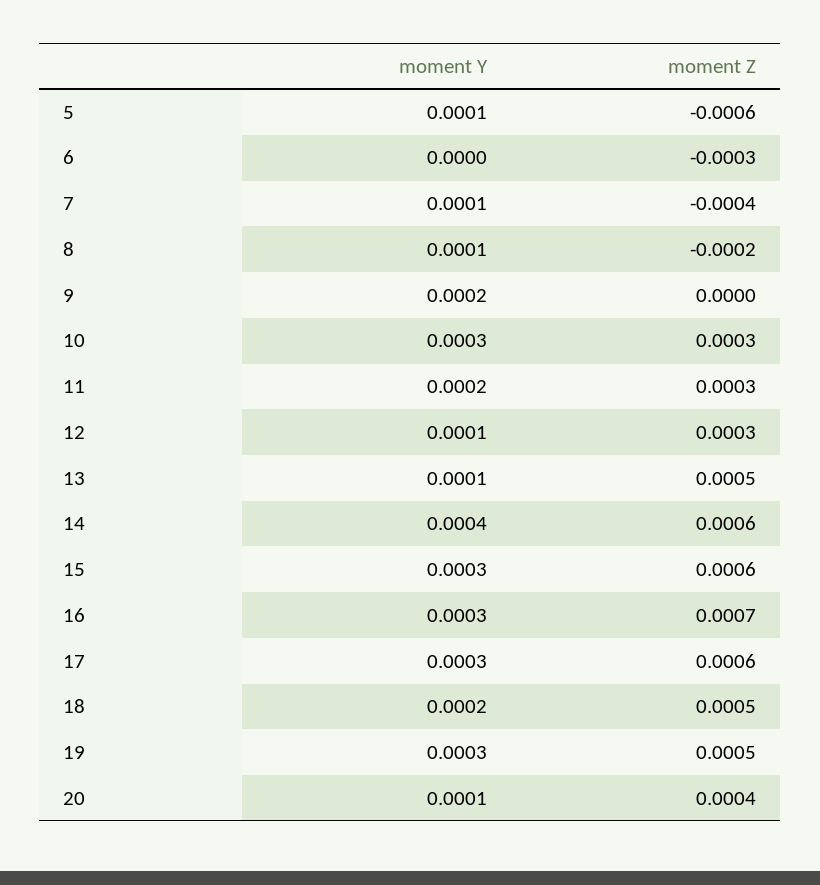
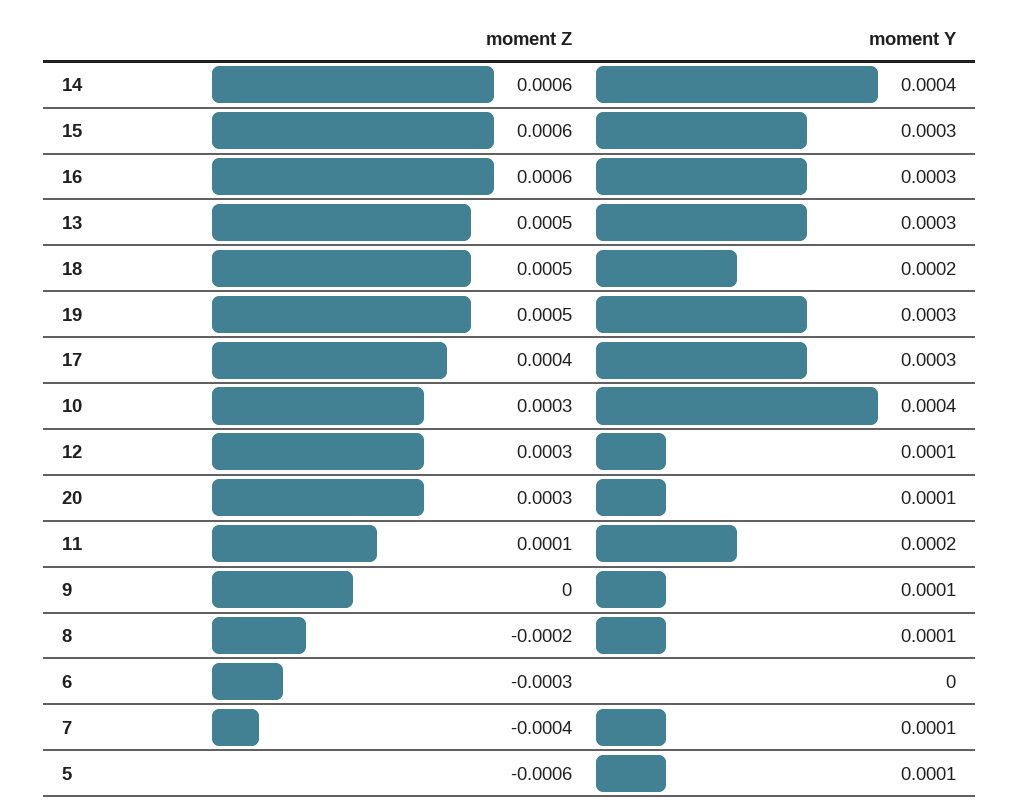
moment Y, 9: 0.0002 -> 0.0001
moment Y, 10: 0.0003 -> 0.0004
moment Z, 11: 0.0003 -> 0.0001
moment Y, 13: 0.0001 -> 0.0003
moment Z, 16: 0.0007 -> 0.0006
moment Z, 17: 0.0006 -> 0.0004
moment Z, 20: 0.0004 -> 0.0003

